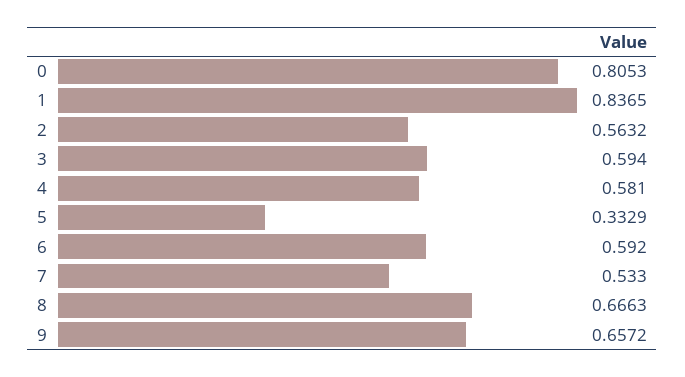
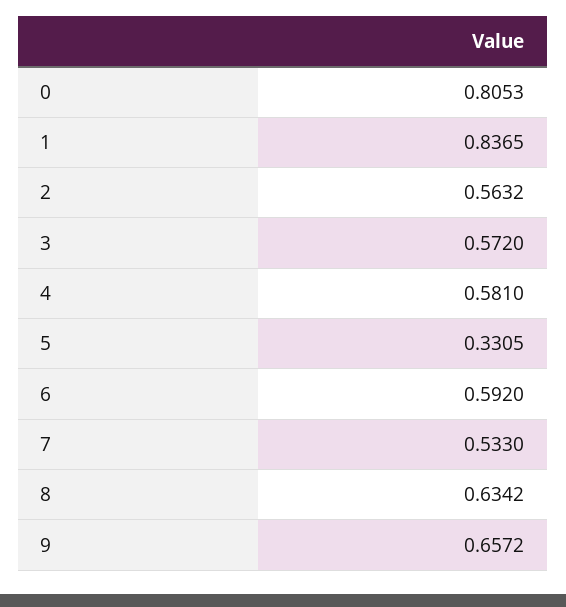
3: 0.594 -> 0.572
5: 0.3329 -> 0.3305
8: 0.6663 -> 0.6342

